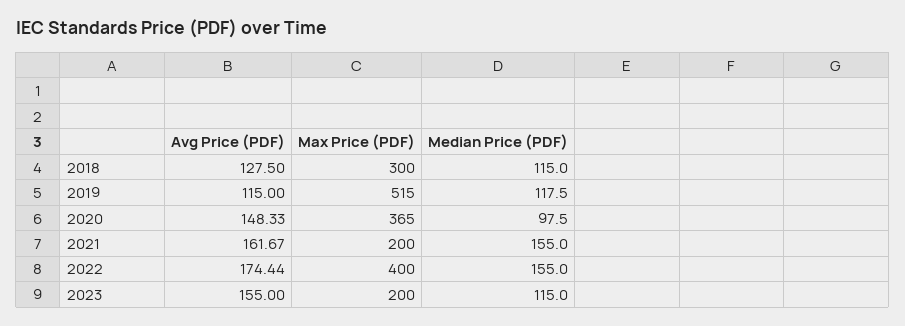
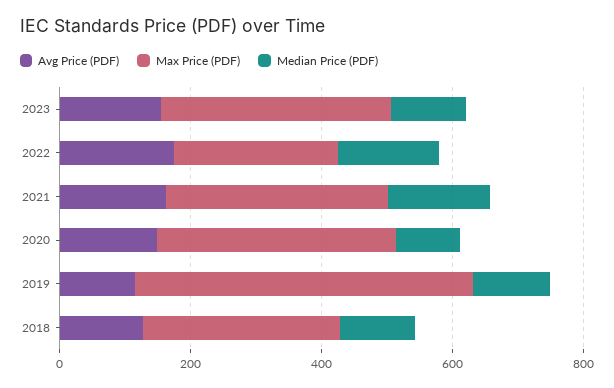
Max Price (PDF), 2021: 200 -> 350
Max Price (PDF), 2022: 400 -> 250
Max Price (PDF), 2023: 200 -> 350

